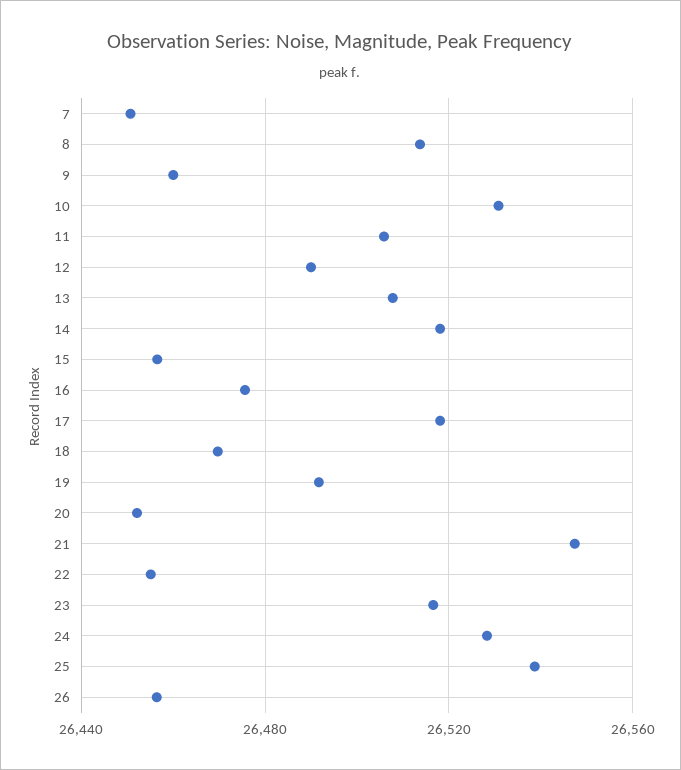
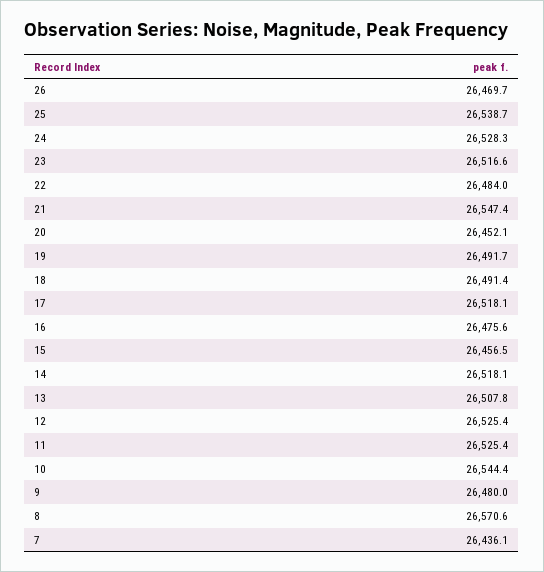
7: 26450 -> 26436.1
8: 26515 -> 26570.6
9: 26460 -> 26480
10: 26530 -> 26544.4
11: 26505 -> 26525.4
12: 26490 -> 26525.4
18: 26470 -> 26491.4
22: 26455 -> 26484
26: 26455 -> 26469.7

